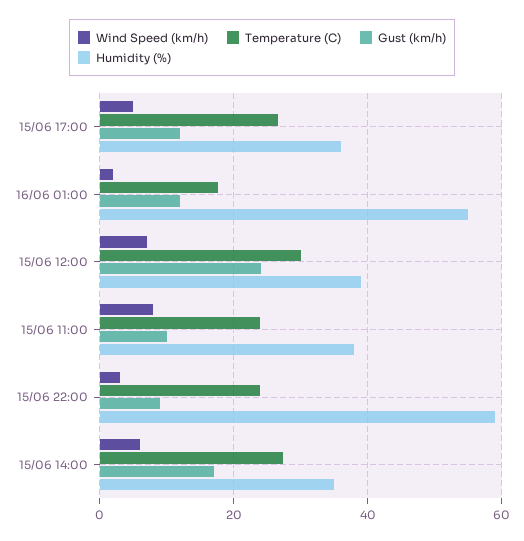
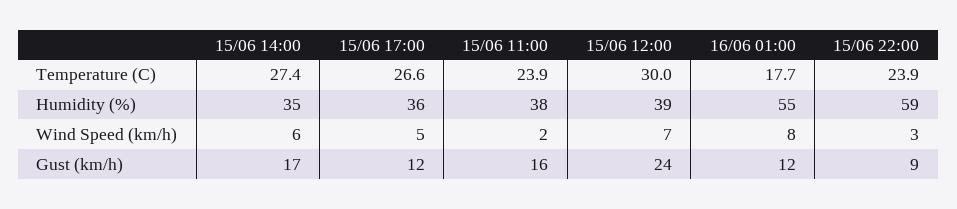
Wind Speed (km/h), 16/06 01:00: 2 -> 8
Wind Speed (km/h), 15/06 11:00: 8 -> 2
Gust (km/h), 15/06 11:00: 10 -> 16

